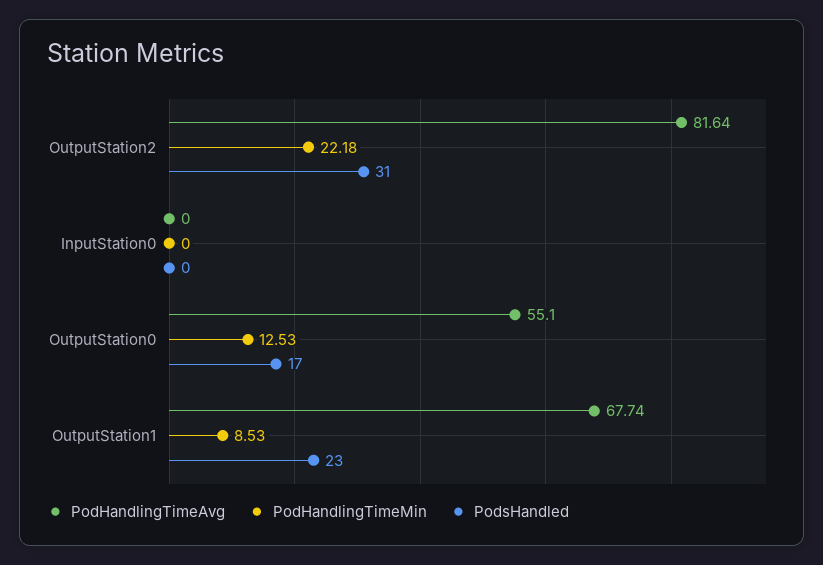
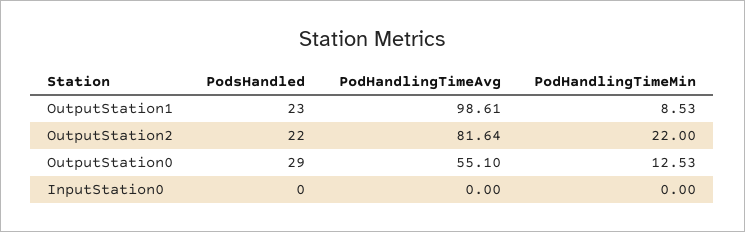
PodHandlingTimeMin, OutputStation2: 22.18 -> 22
PodsHandled, OutputStation2: 31 -> 22
PodsHandled, OutputStation0: 17 -> 29
PodHandlingTimeAvg, OutputStation1: 67.74 -> 98.61

